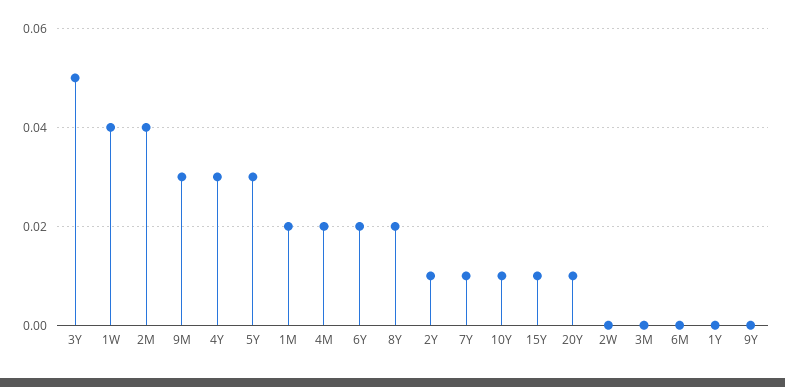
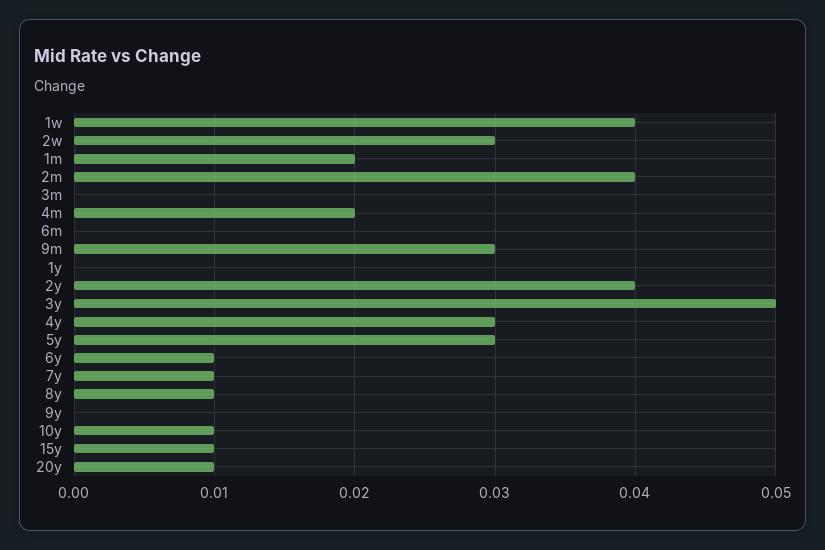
6Y: 0.02 -> 0.01
8Y: 0.02 -> 0.01
2Y: 0.01 -> 0.04
2W: 0 -> 0.03

